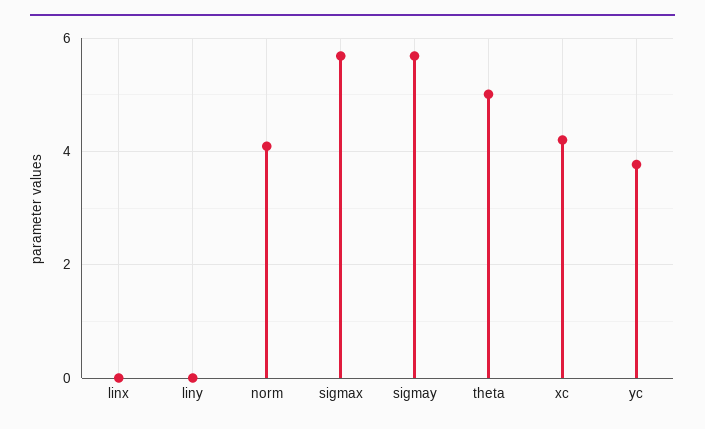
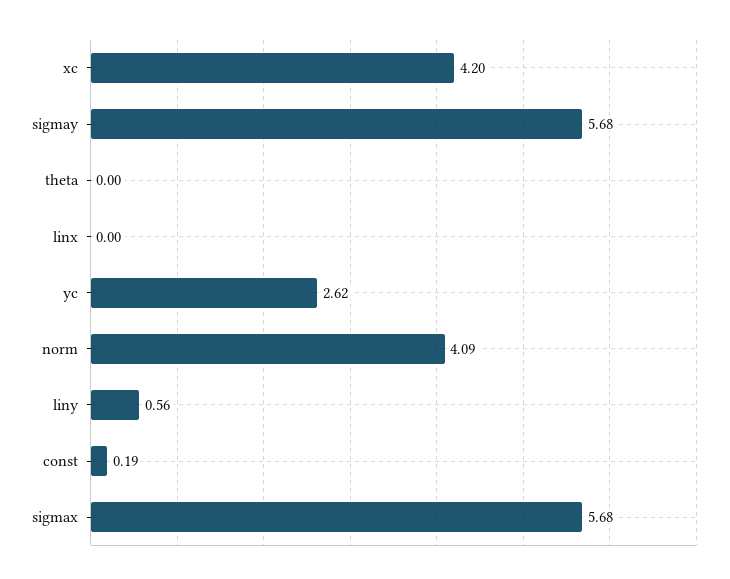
liny: 0 -> 0.56
theta: 5 -> 0
yc: 3.8 -> 2.62
const: none -> 0.19

